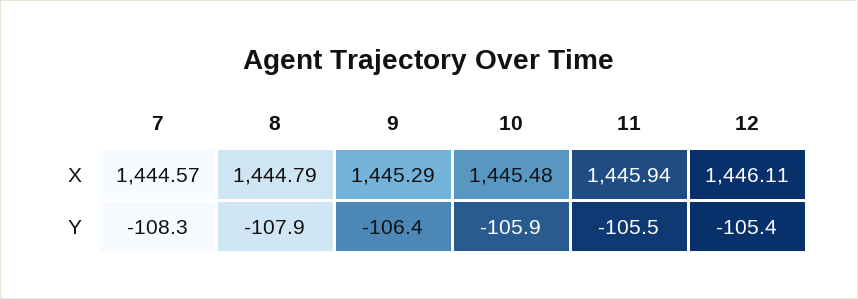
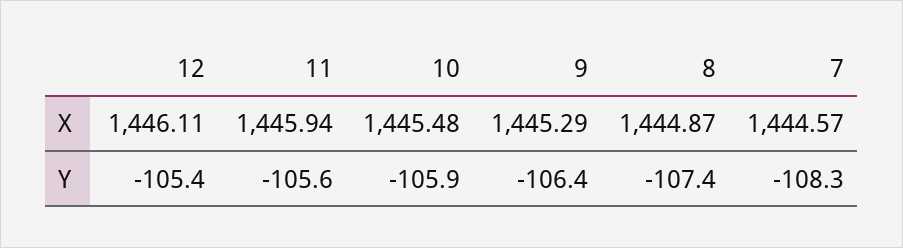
8, X: 1444.79 -> 1444.87
8, Y: -107.9 -> -107.4
11, Y: -105.5 -> -105.6

